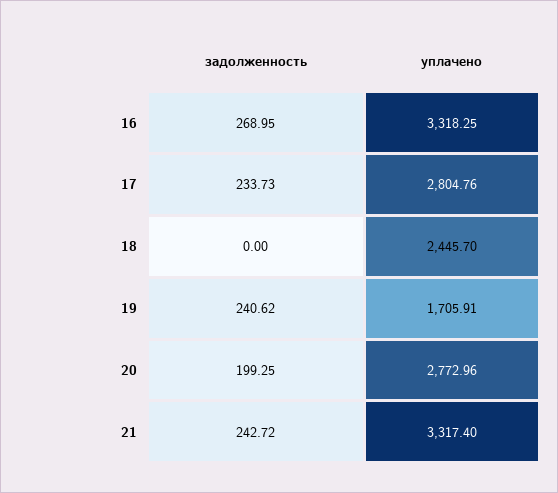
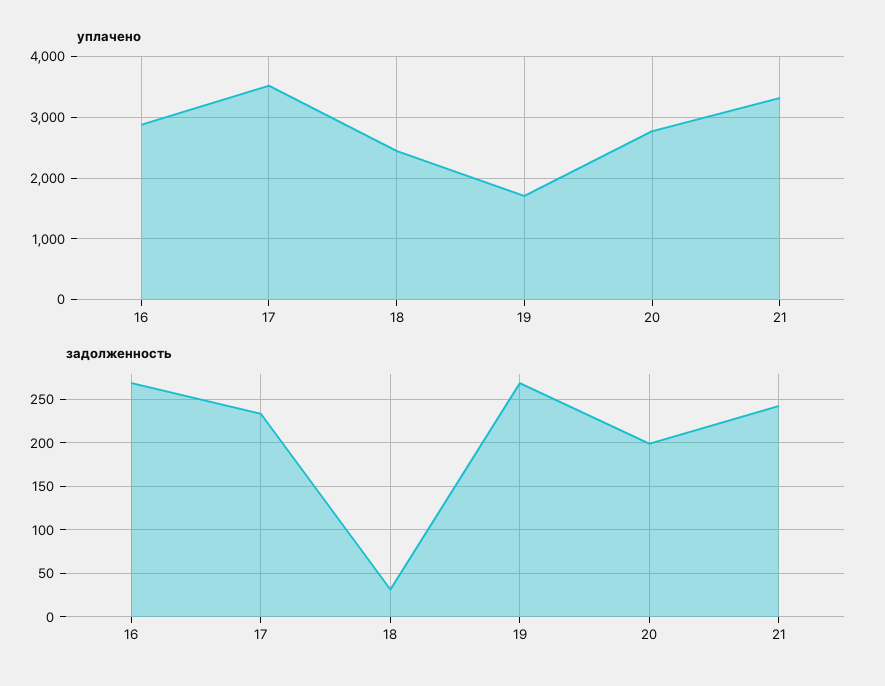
уплачено, 16: 3318.25 -> 2900
уплачено, 17: 2804.76 -> 3500
задолженность, 18: 0 -> 30
задолженность, 19: 240.62 -> 270

